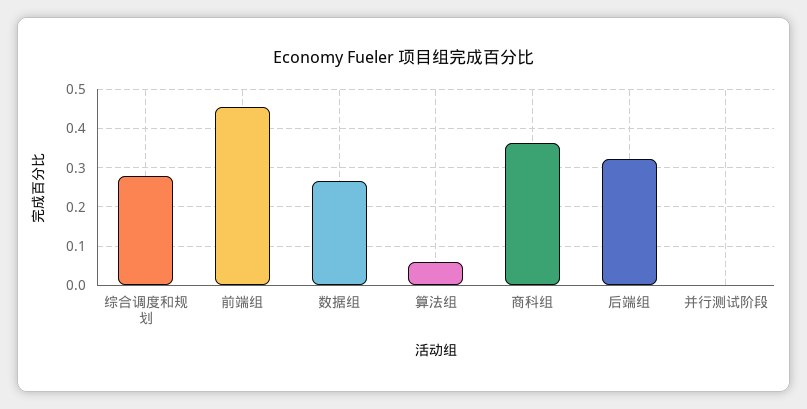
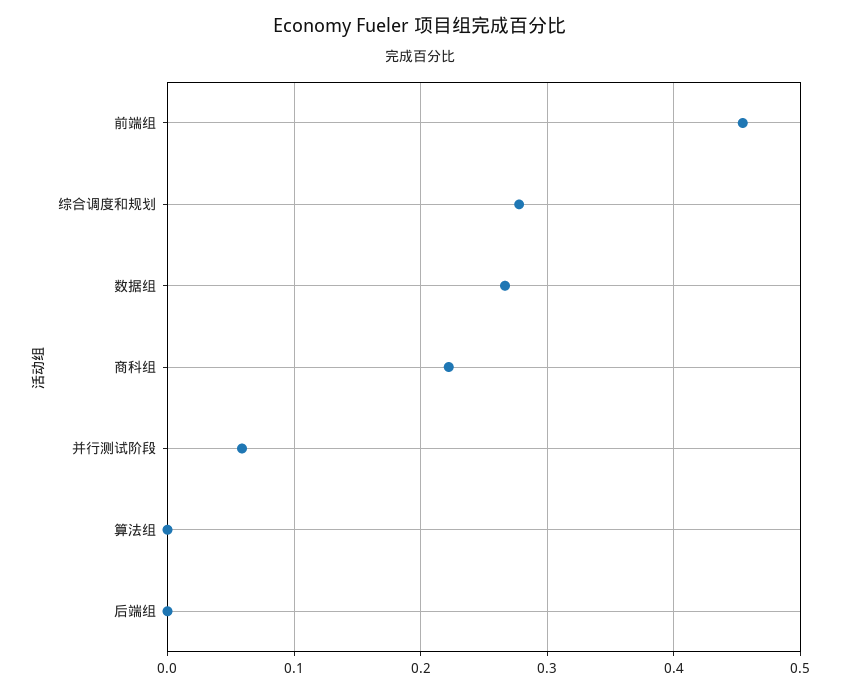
算法组: 0.06 -> 0
商科组: 0.36 -> 0.22
后端组: 0.32 -> 0
并行测试阶段: 0 -> 0.06

